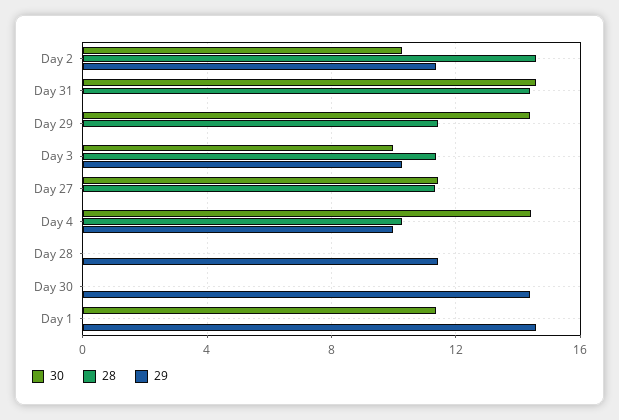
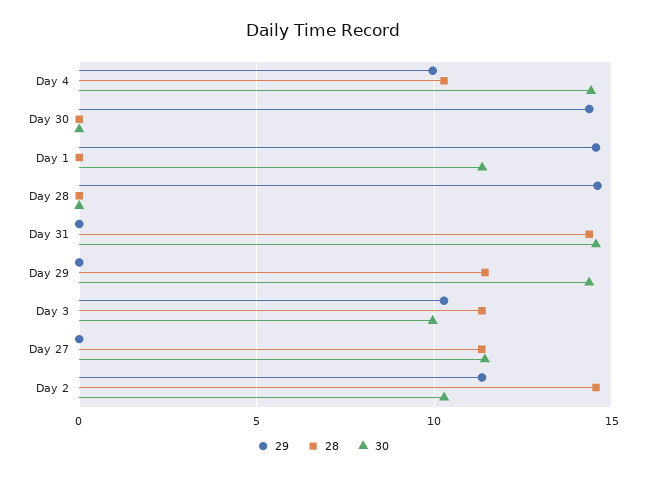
29, Day 28: 11.5 -> 14.5

